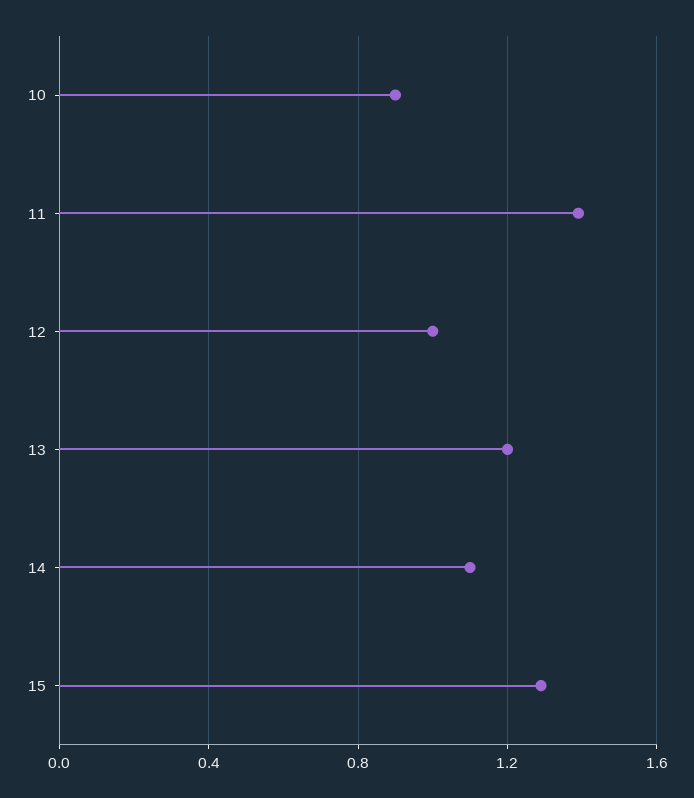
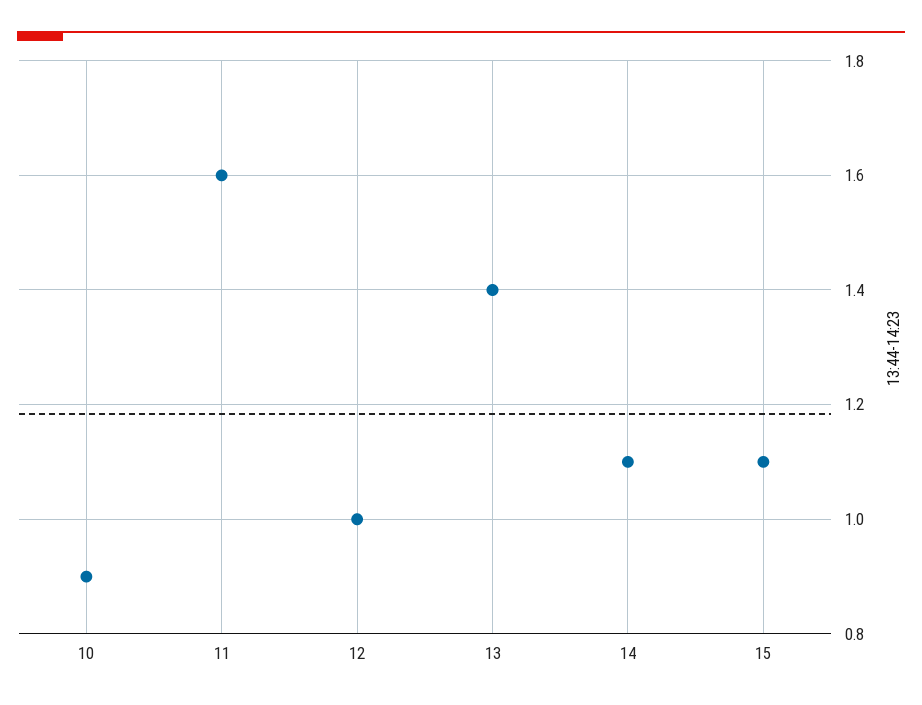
11: 1.4 -> 1.6
13: 1.2 -> 1.4
15: 1.3 -> 1.1

